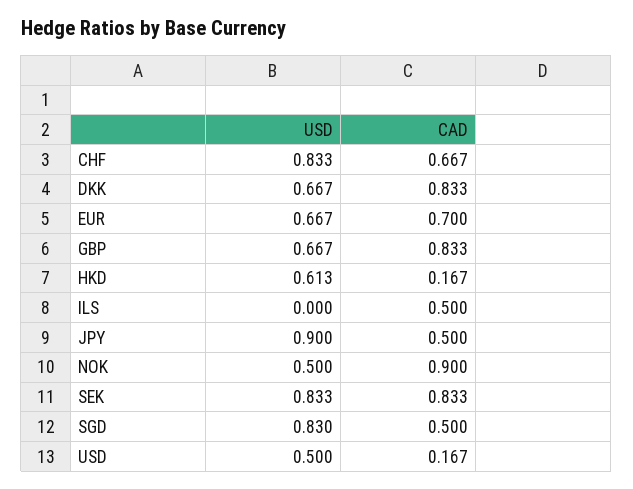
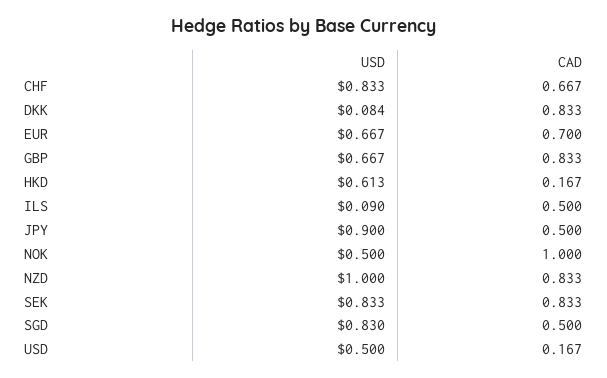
USD, DKK: 0.667 -> 0.084
USD, ILS: 0 -> 0.09
CAD, NOK: 0.9 -> 1
USD, NZD: none -> 1
CAD, NZD: none -> 0.833

